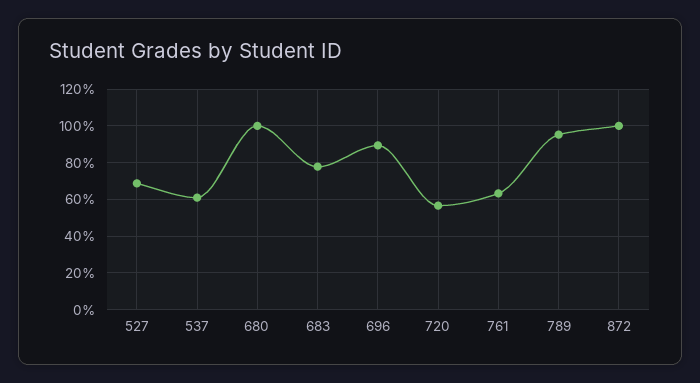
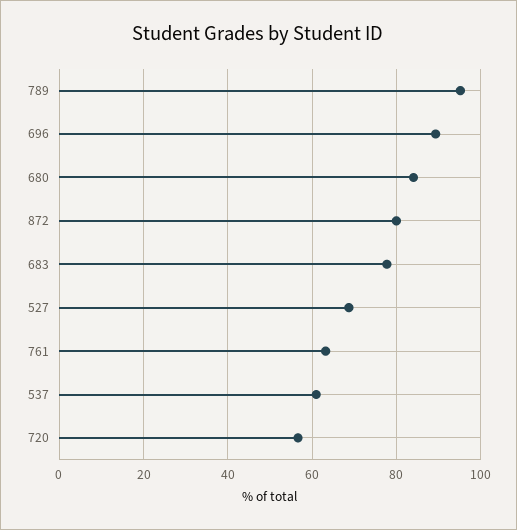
680: 100 -> 84
872: 100 -> 80

